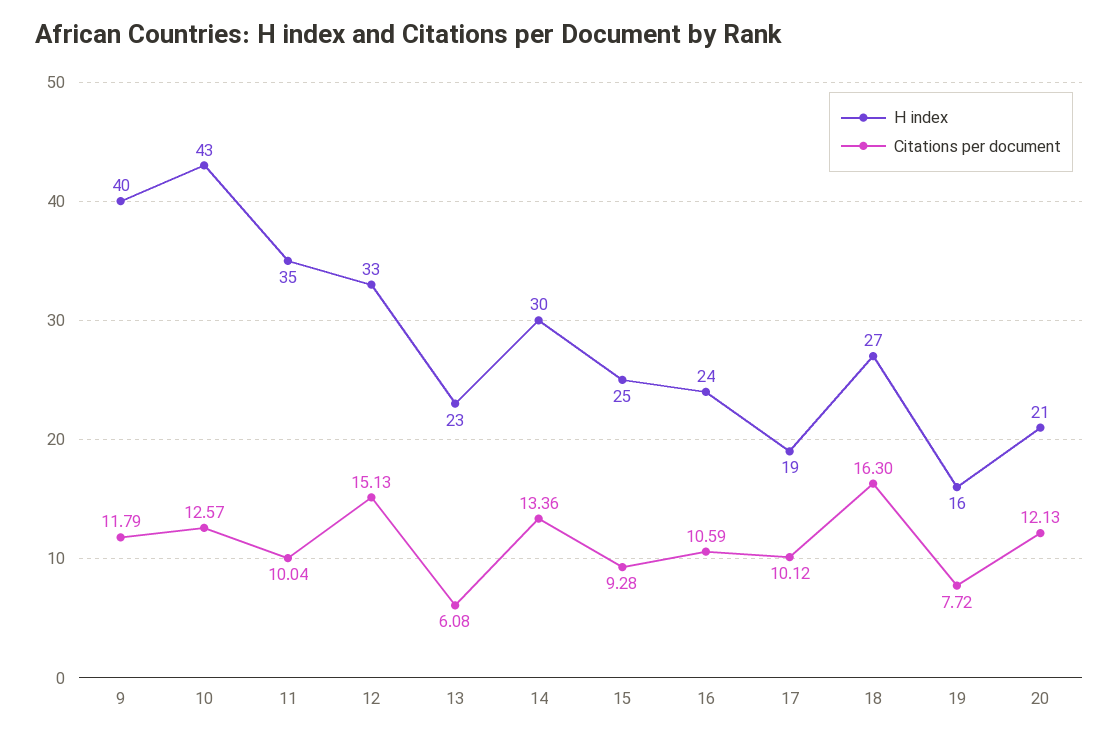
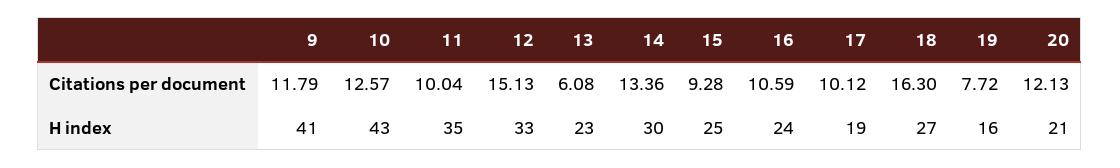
H index, 9: 40 -> 41

